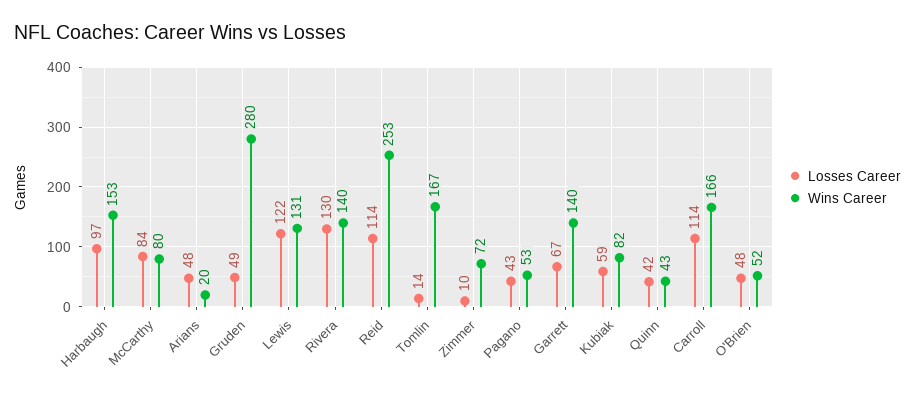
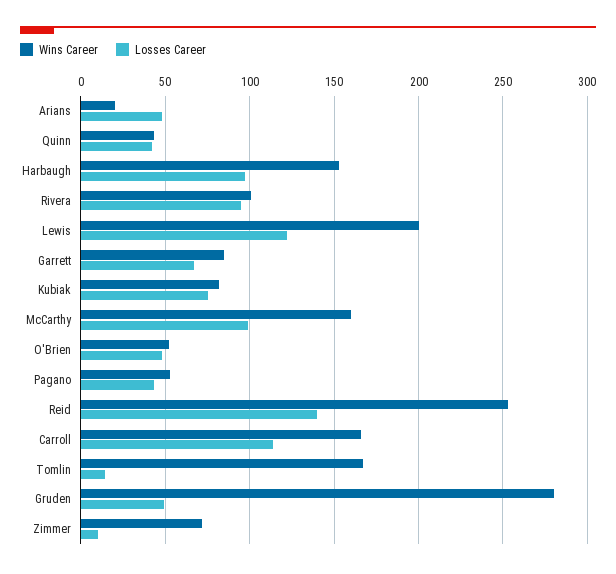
Losses Career, McCarthy: 84 -> 100
Wins Career, McCarthy: 80 -> 160
Wins Career, Lewis: 131 -> 200
Losses Career, Rivera: 130 -> 95
Wins Career, Rivera: 140 -> 100
Losses Career, Reid: 114 -> 140
Wins Career, Garrett: 140 -> 85
Losses Career, Kubiak: 59 -> 75

